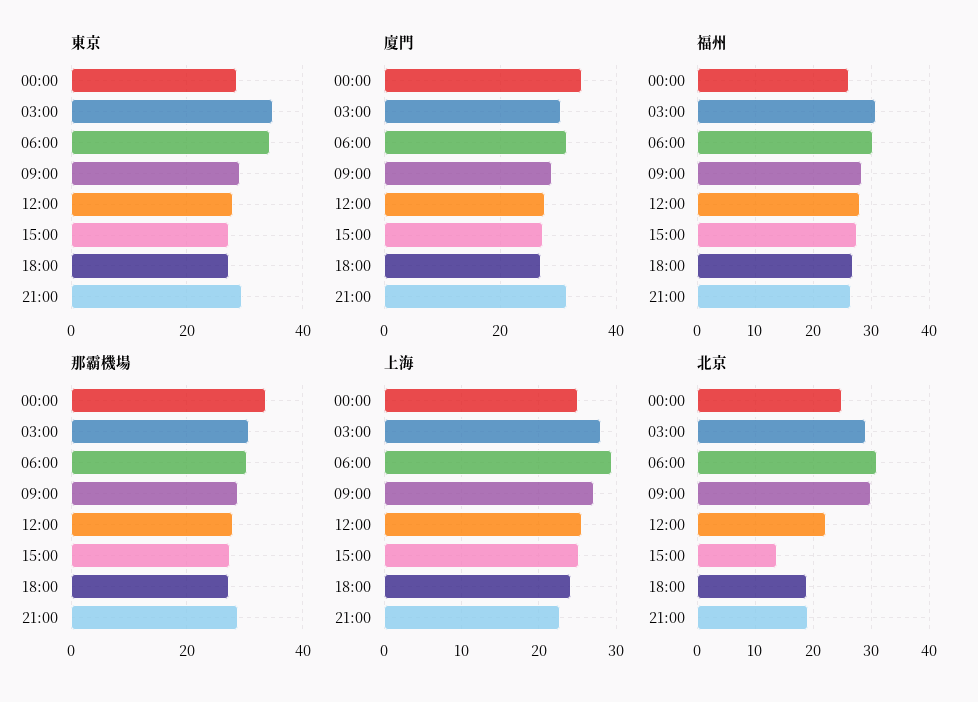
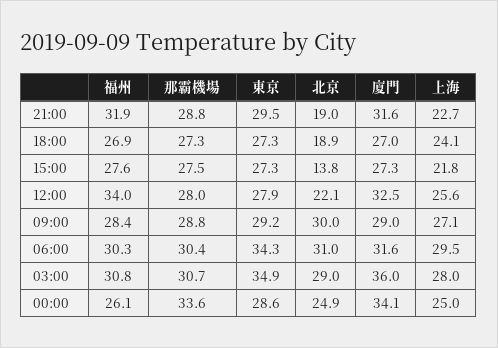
廈門, 03:00: 30 -> 36
廈門, 12:00: 28 -> 32.5
福州, 12:00: 28 -> 34
福州, 21:00: 26 -> 31.9
上海, 15:00: 25 -> 21.8

